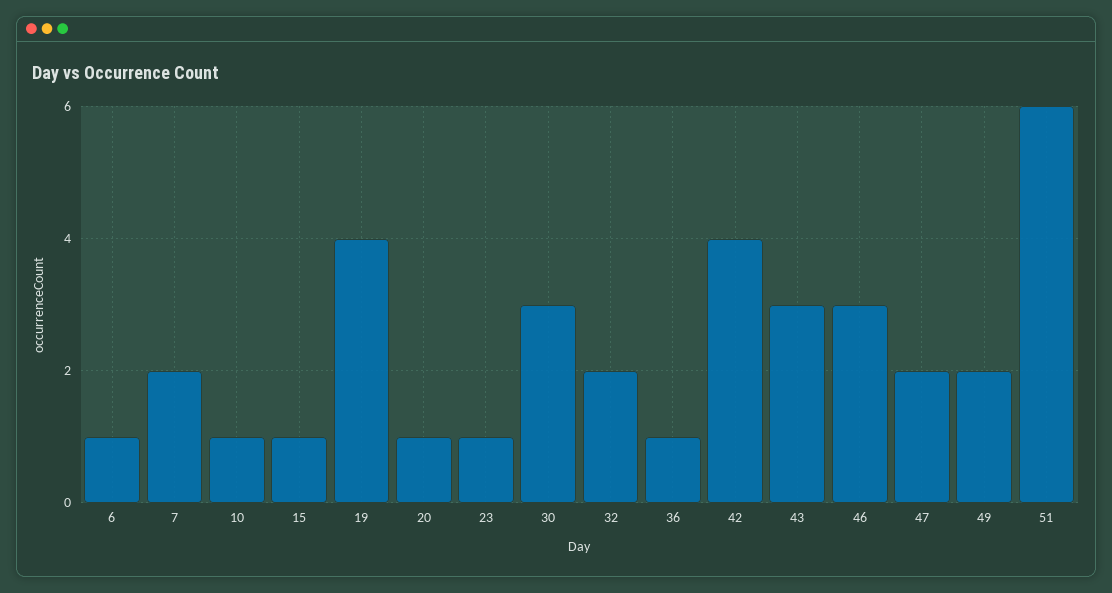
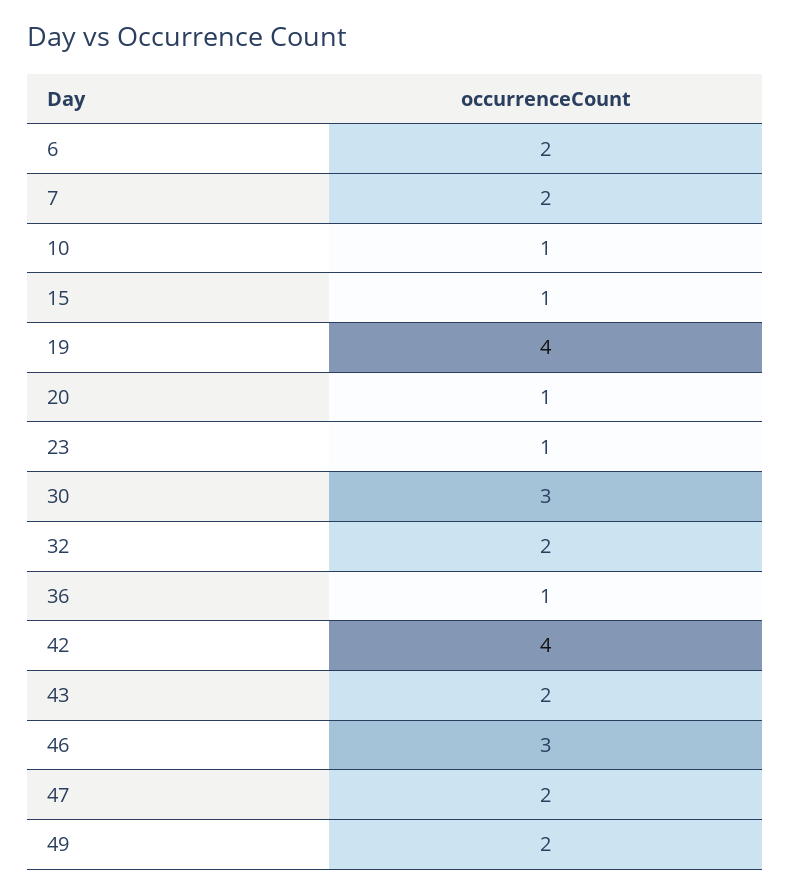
6: 1 -> 2
43: 3 -> 2
51: 6 -> none

